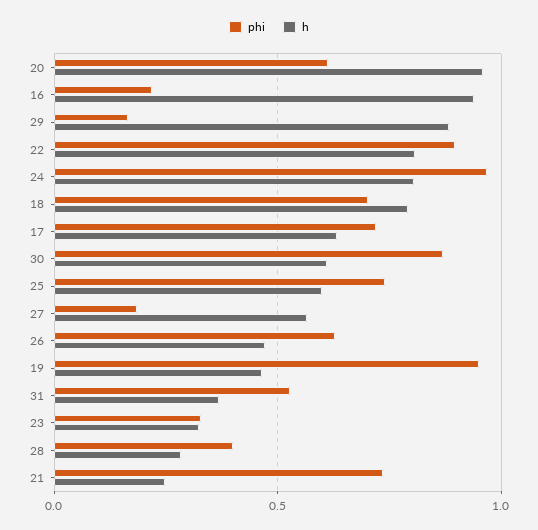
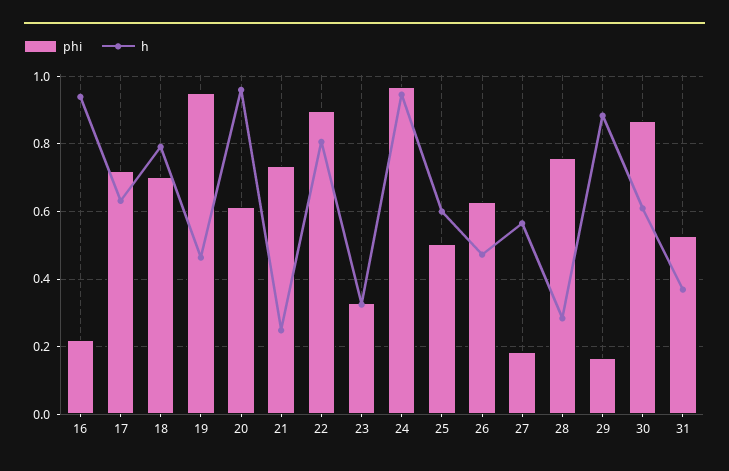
h, 24: 0.8 -> 0.94
phi, 25: 0.75 -> 0.5
phi, 28: 0.4 -> 0.76

